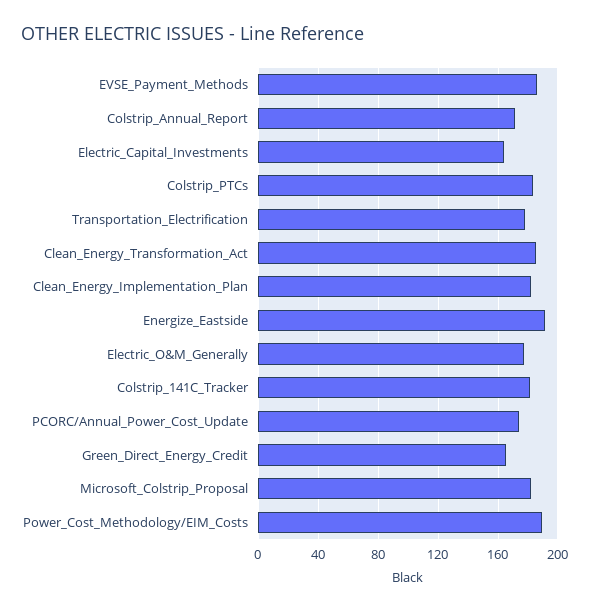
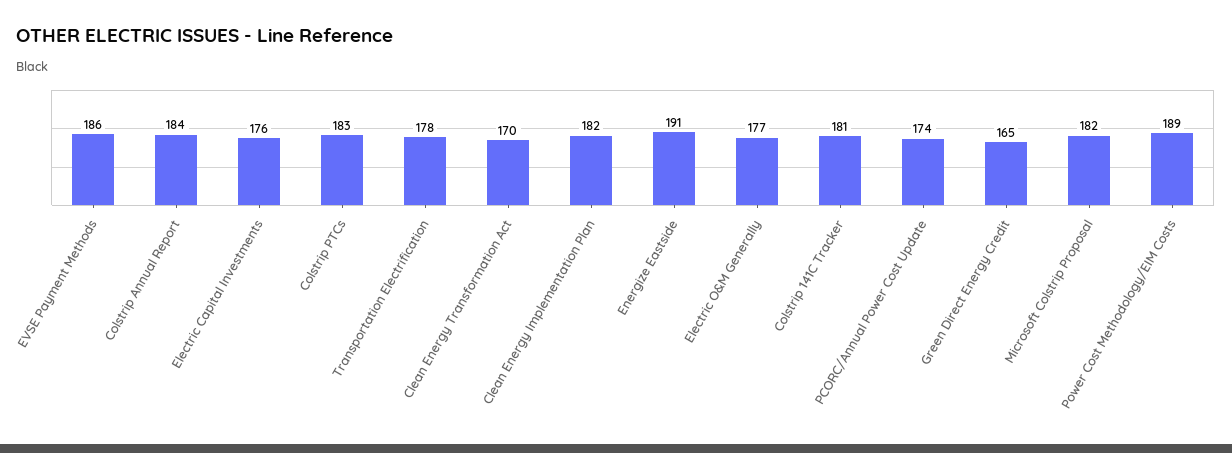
Colstrip_Annual_Report: 170 -> 184
Electric_Capital_Investments: 165 -> 176
Clean_Energy_Transformation_Act: 185 -> 170

